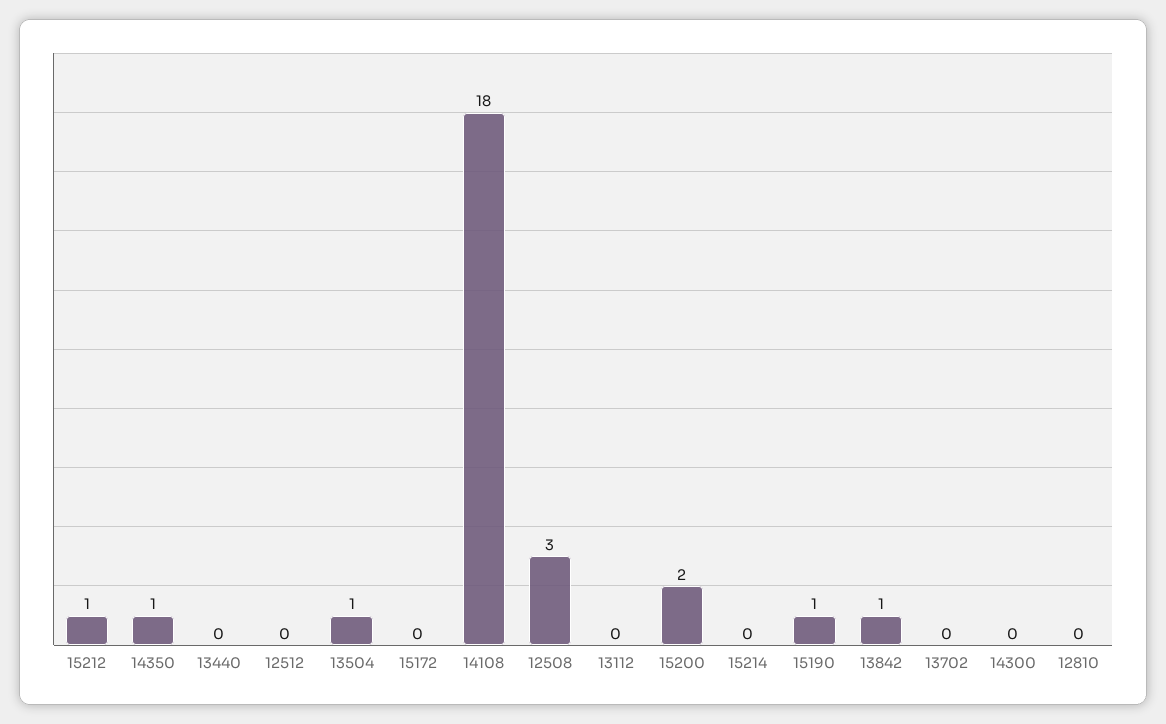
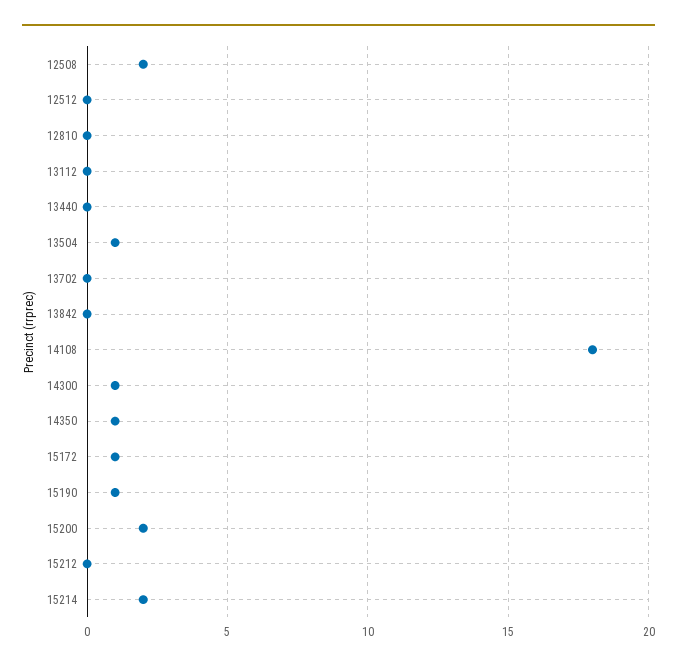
15212: 1 -> 0
15172: 0 -> 1
12508: 3 -> 2
15214: 0 -> 2
13842: 1 -> 0
14300: 0 -> 1

